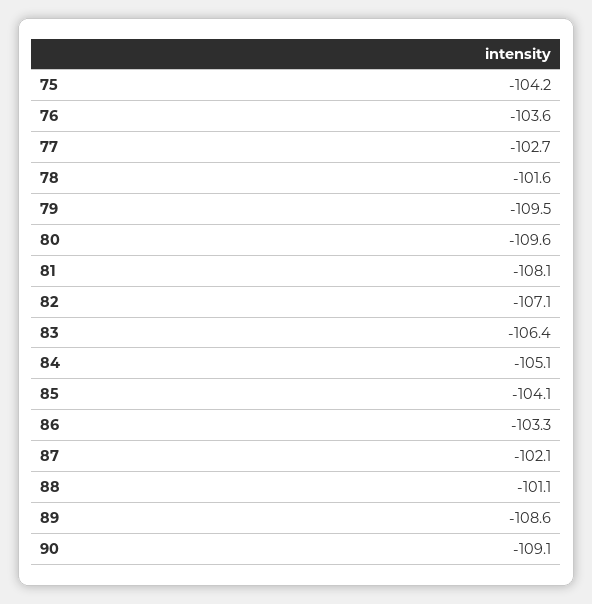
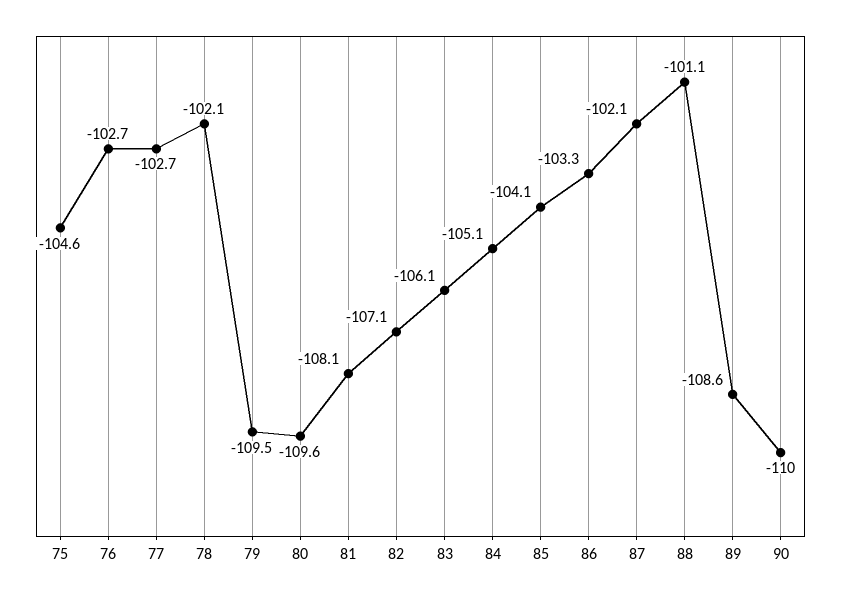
75: -104.2 -> -104.6
76: -103.6 -> -102.7
78: -101.6 -> -102.1
83: -106.4 -> -106.1
90: -109.1 -> -110

